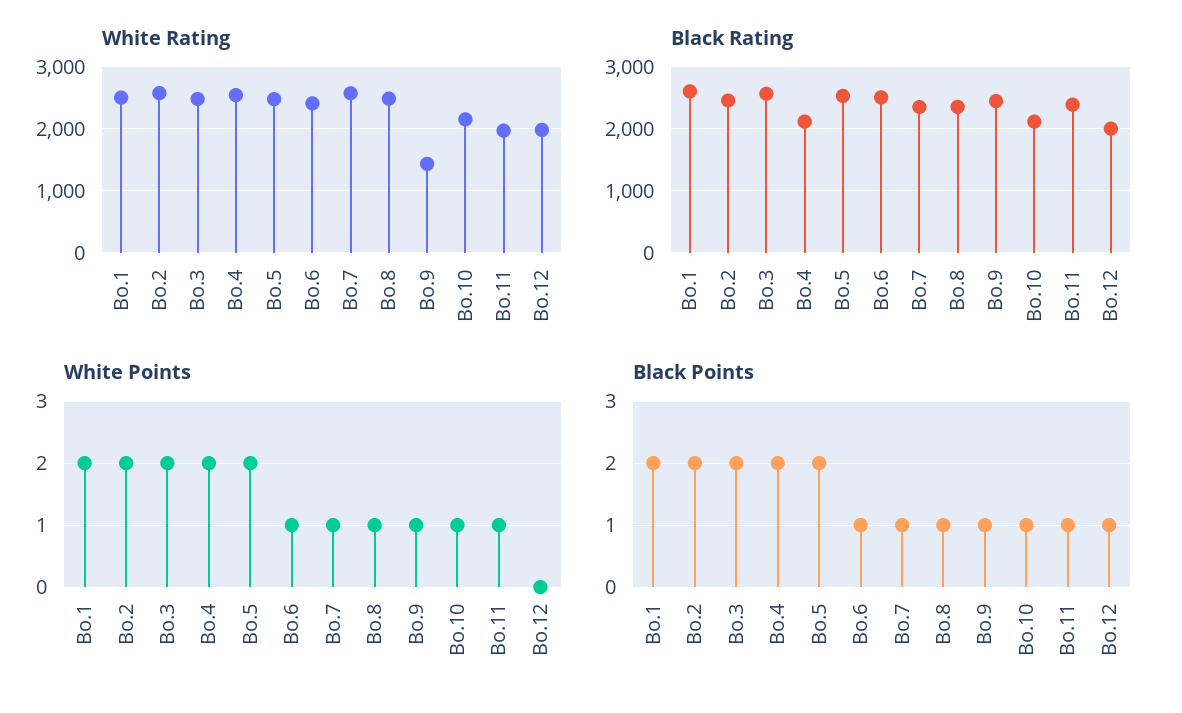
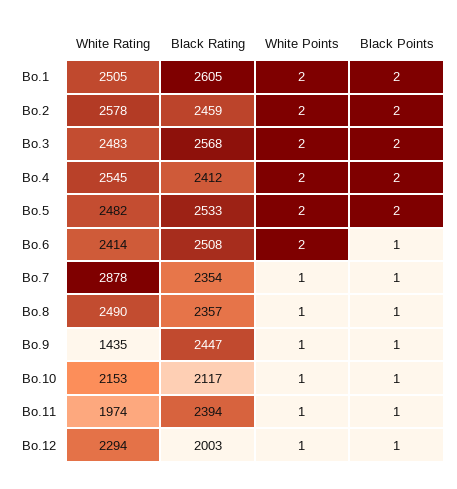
White Rating, Bo.7: 2600 -> 2878
White Rating, Bo.12: 2000 -> 2294
Black Rating, Bo.4: 2100 -> 2412
White Points, Bo.6: 1 -> 2
White Points, Bo.12: 0 -> 1

